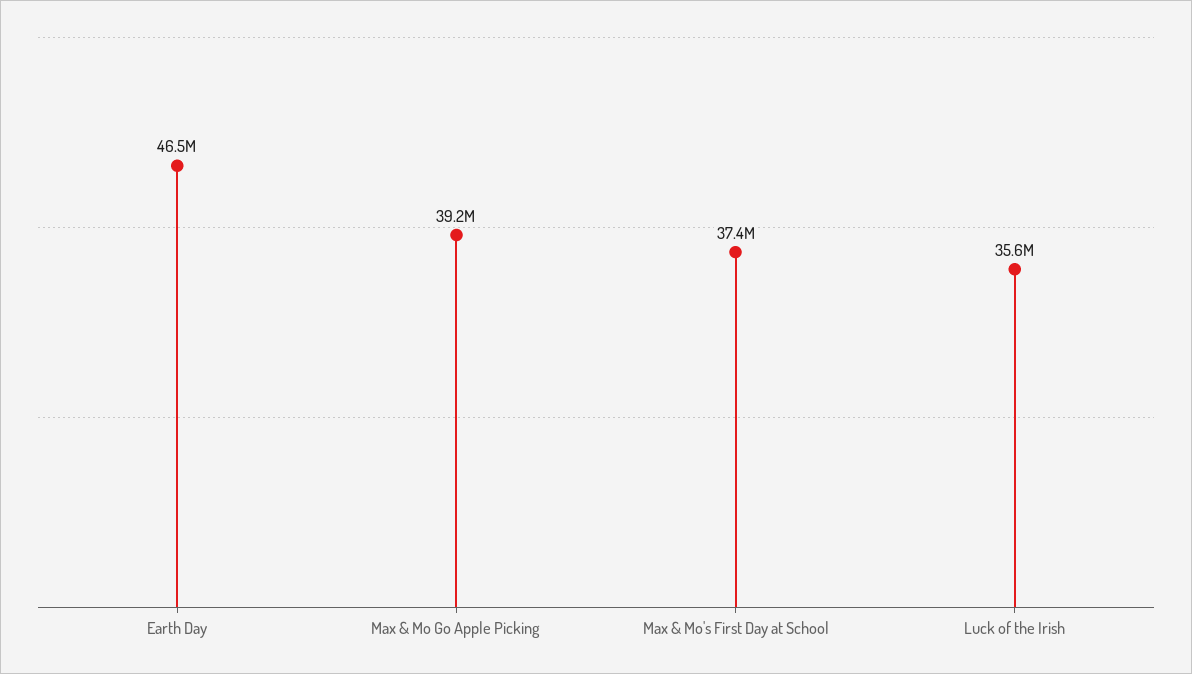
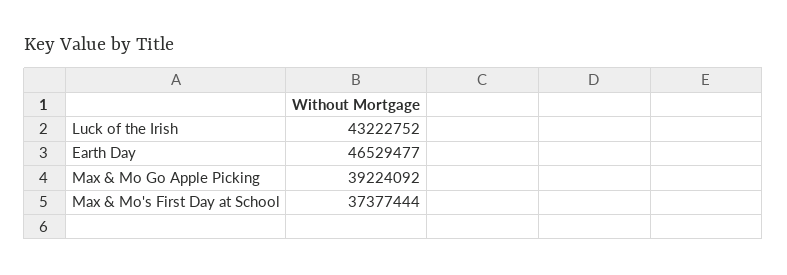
Luck of the Irish: 35600000 -> 43222752

